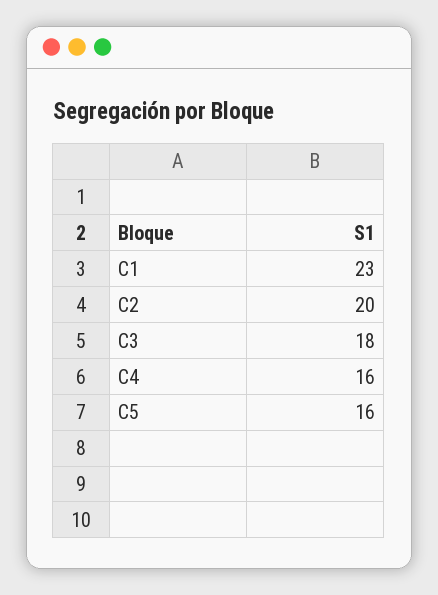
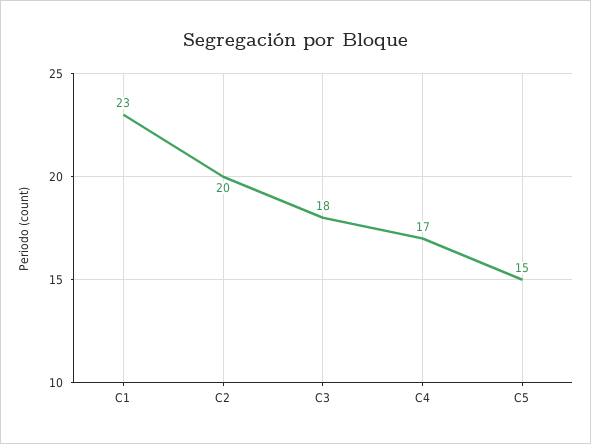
C4: 16 -> 17
C5: 16 -> 15

